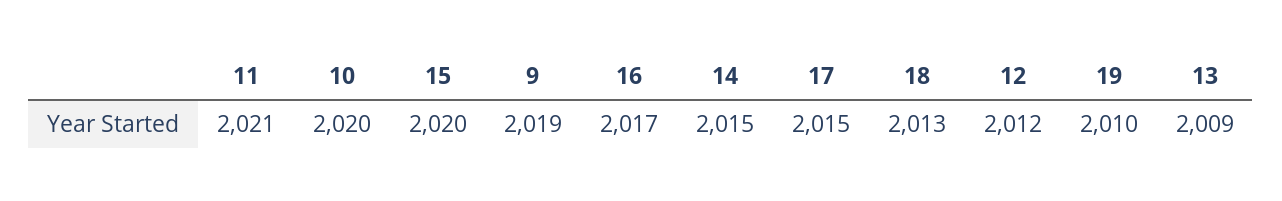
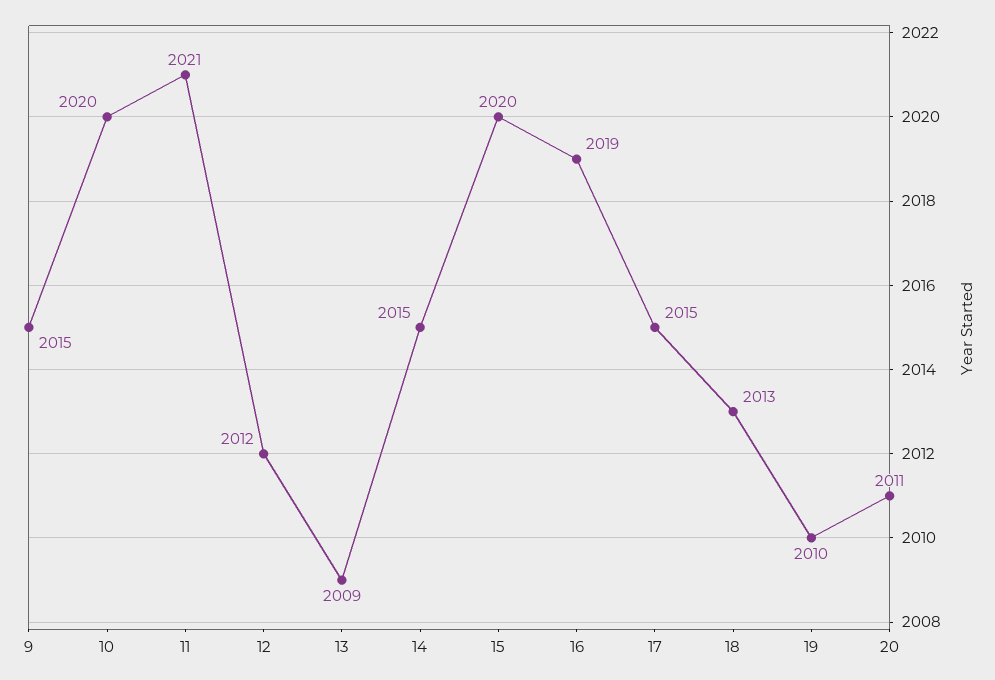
9: 2019 -> 2015
16: 2017 -> 2019
20: none -> 2011

